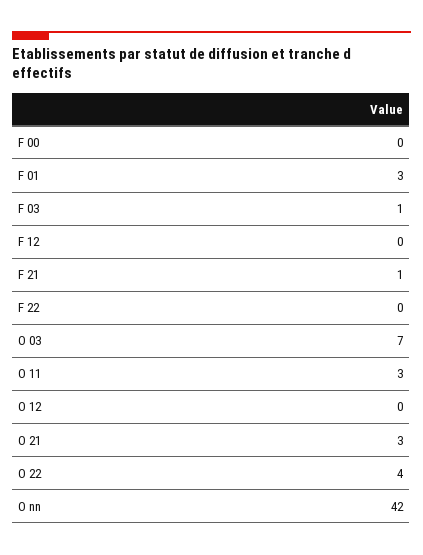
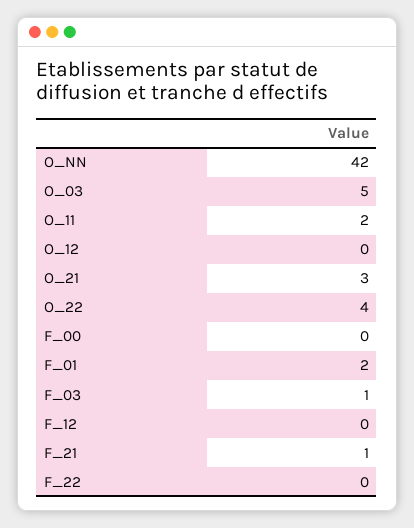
F 01: 3 -> 2
O 03: 7 -> 5
O 11: 3 -> 2

